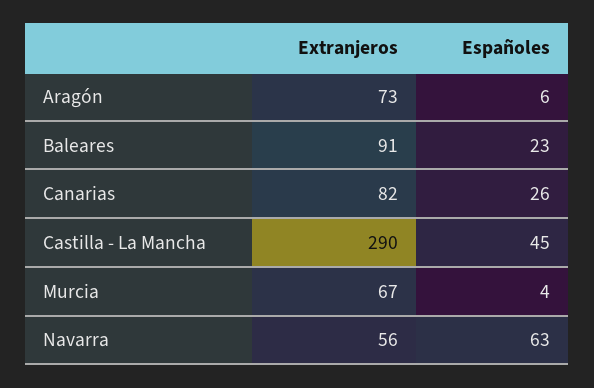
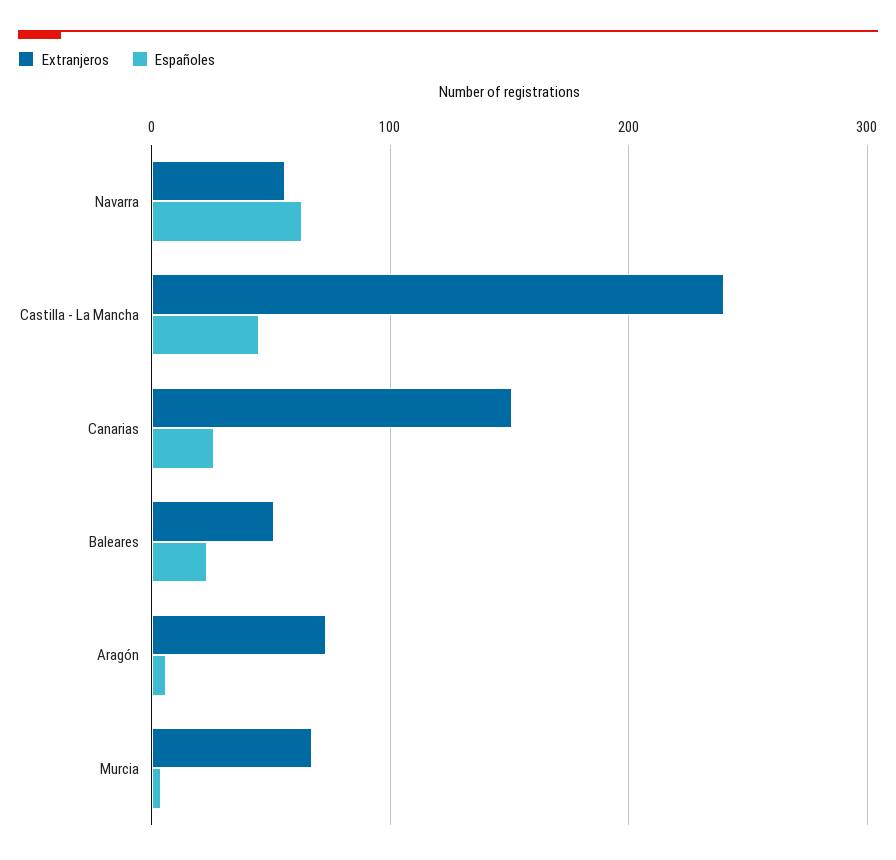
Extranjeros, Baleares: 91 -> 50
Extranjeros, Canarias: 82 -> 150
Extranjeros, Castilla - La Mancha: 290 -> 240

